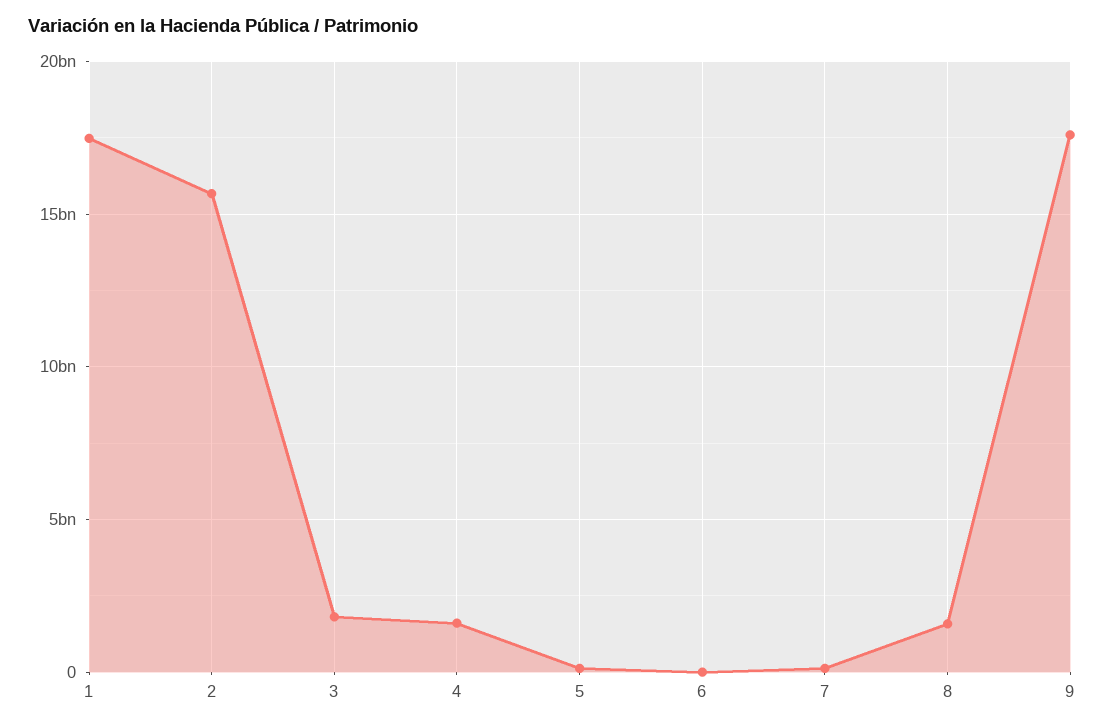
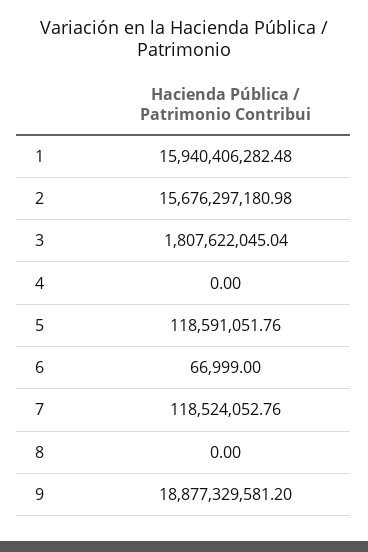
1: 17500000000 -> 15940406282.48
4: 1500000000 -> 0
8: 1500000000 -> 0
9: 17500000000 -> 18877329581.2

